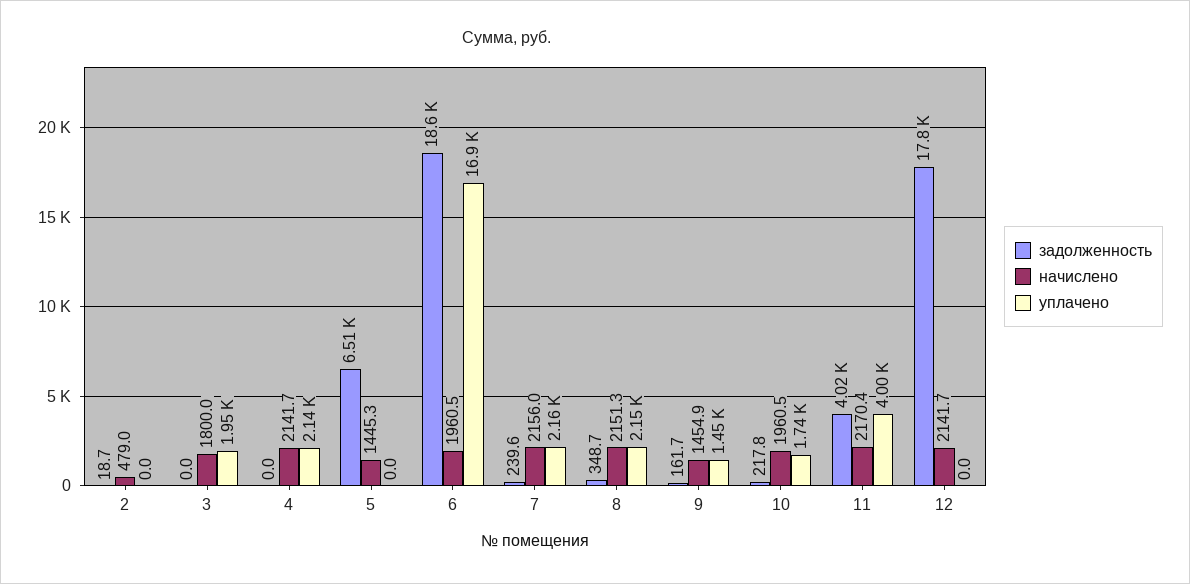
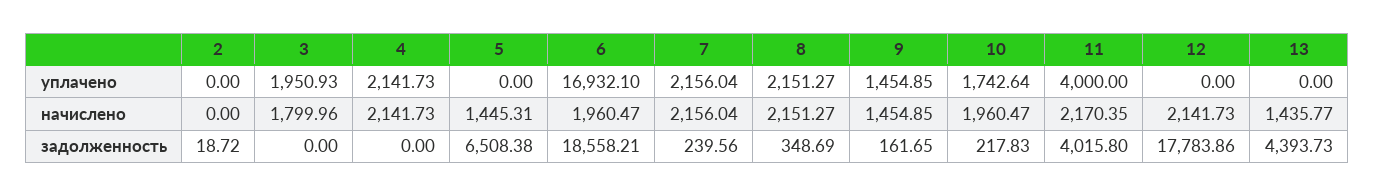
начислено, 2: 479 -> 0
уплачено, 13: none -> 0
начислено, 13: none -> 1435.77
задолженность, 13: none -> 4393.73

